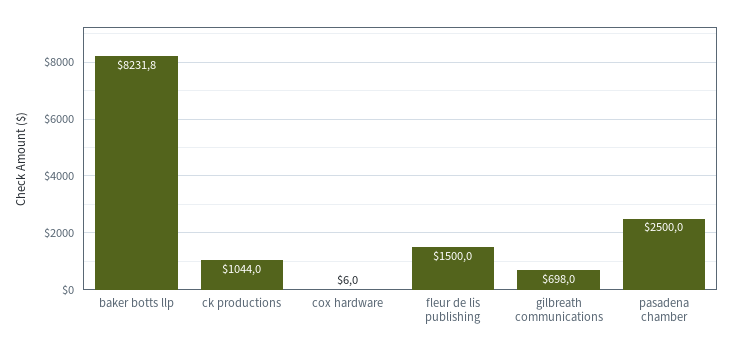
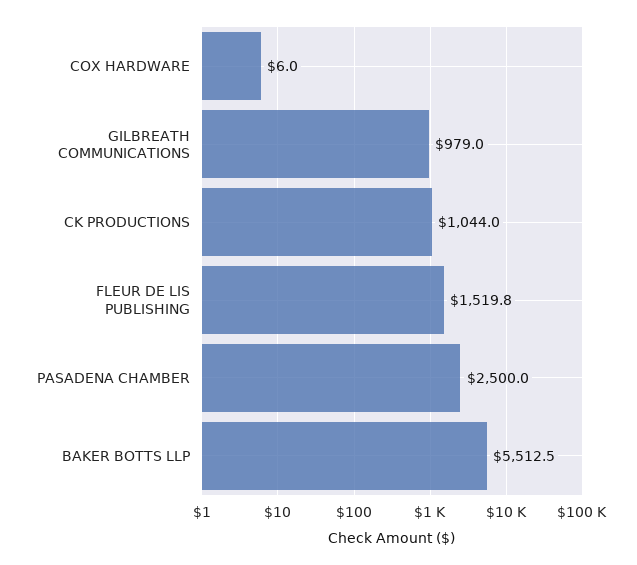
baker botts llp: 8231.8 -> 5512.5
fleur de lis publishing: 1500 -> 1519.8
gilbreath communications: 698 -> 979

